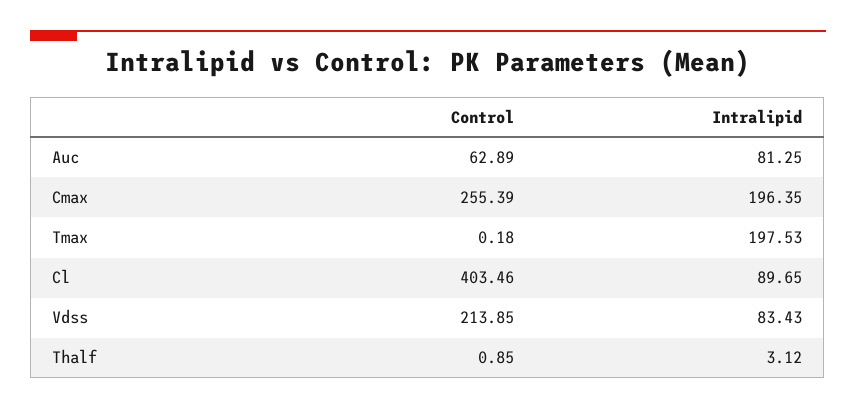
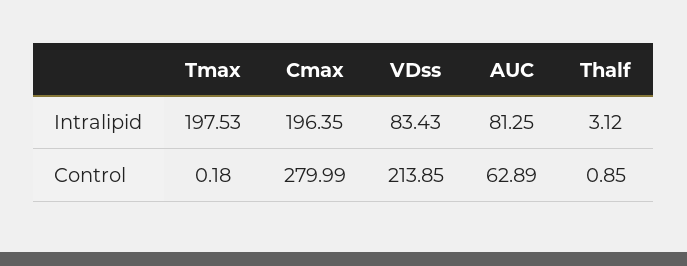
Control, Cmax: 255.39 -> 279.99
Control, Cl: 403.46 -> none
Intralipid, Cl: 89.65 -> none

